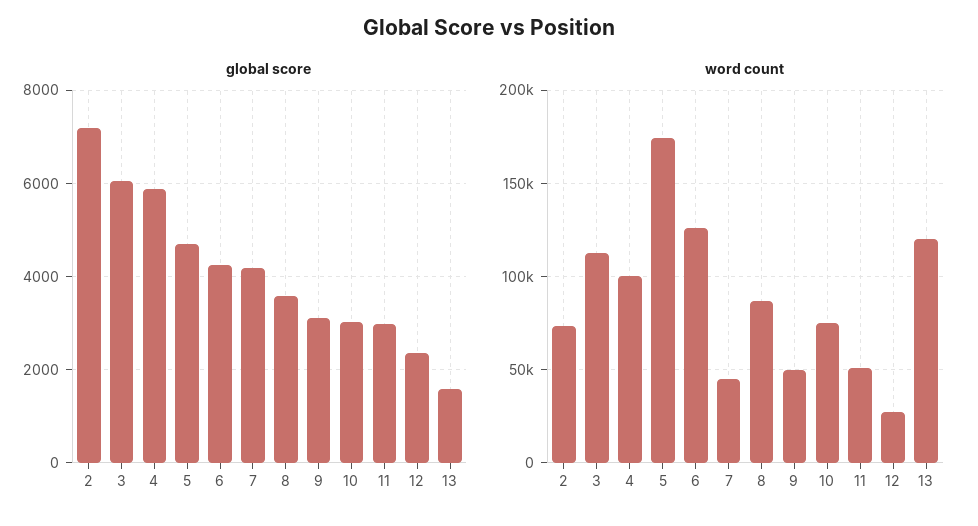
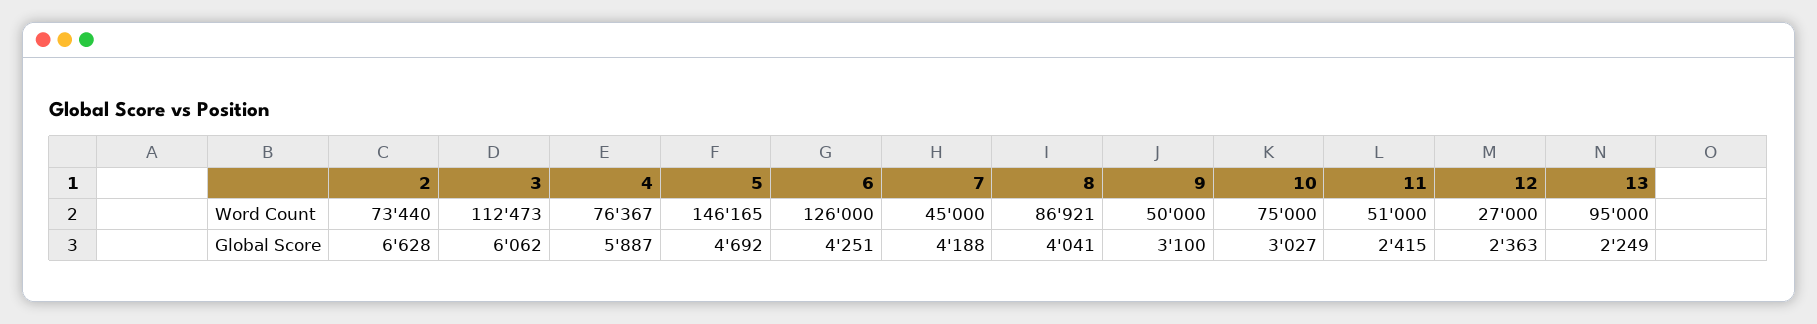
global score, 2: 7200 -> 6628
global score, 8: 3600 -> 4041
global score, 11: 3000 -> 2415
global score, 13: 1600 -> 2249
word count, 4: 100000 -> 76367
word count, 5: 175000 -> 146165
word count, 13: 120000 -> 95000

